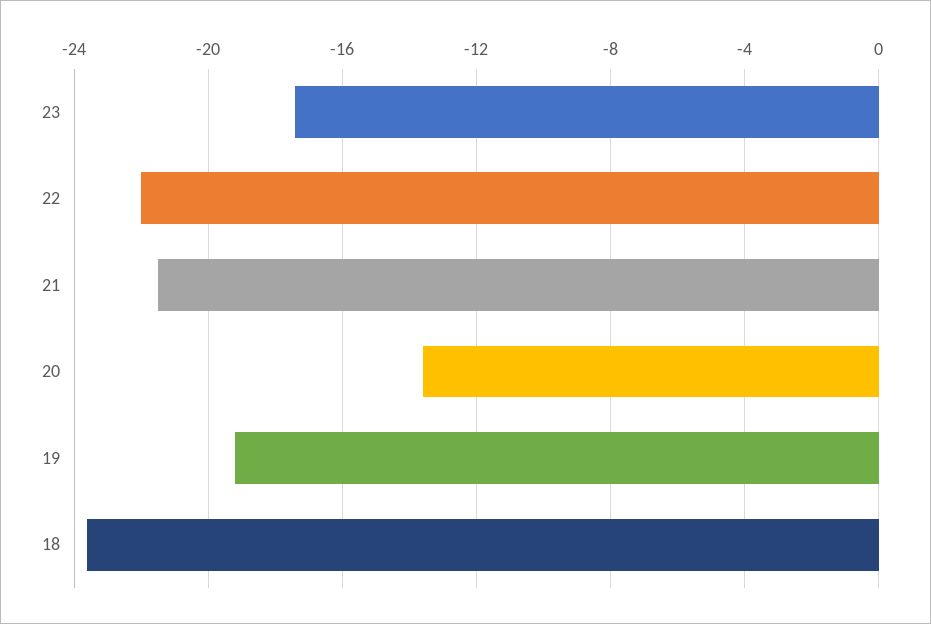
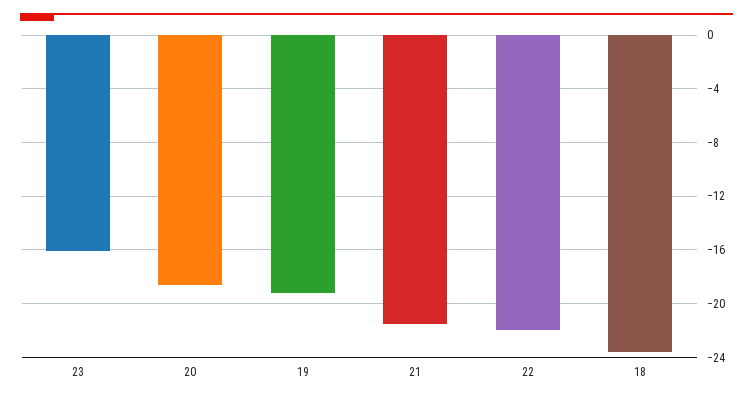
23: -17.5 -> -16
20: -13.5 -> -18.5

